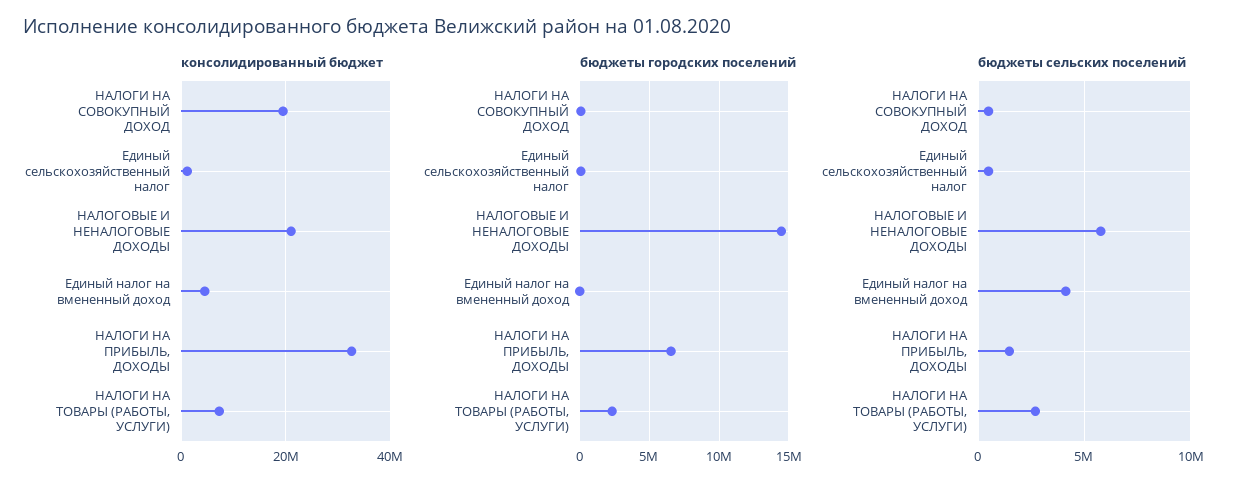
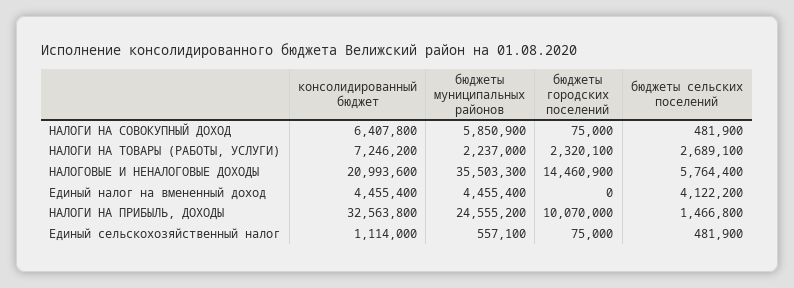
консолидированный бюджет, НАЛОГИ НА СОВОКУПНЫЙ ДОХОД: 20000000 -> 6407800
бюджеты городских поселений, НАЛОГИ НА ПРИБЫЛЬ, ДОХОДЫ: 6500000 -> 10070000
бюджеты муниципальных районов, НАЛОГИ НА СОВОКУПНЫЙ ДОХОД: none -> 5850900
бюджеты муниципальных районов, НАЛОГИ НА ТОВАРЫ (РАБОТЫ, УСЛУГИ): none -> 2237000
бюджеты муниципальных районов, НАЛОГОВЫЕ И НЕНАЛОГОВЫЕ ДОХОДЫ: none -> 35503300
бюджеты муниципальных районов, Единый налог на вмененный доход: none -> 4455400
бюджеты муниципальных районов, НАЛОГИ НА ПРИБЫЛЬ, ДОХОДЫ: none -> 24555200
бюджеты муниципальных районов, Единый сельскохозяйственный налог: none -> 557100

